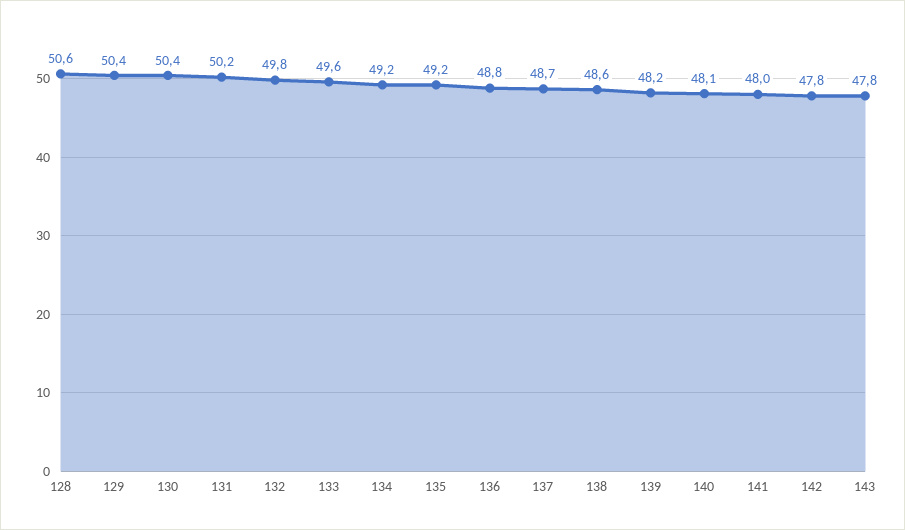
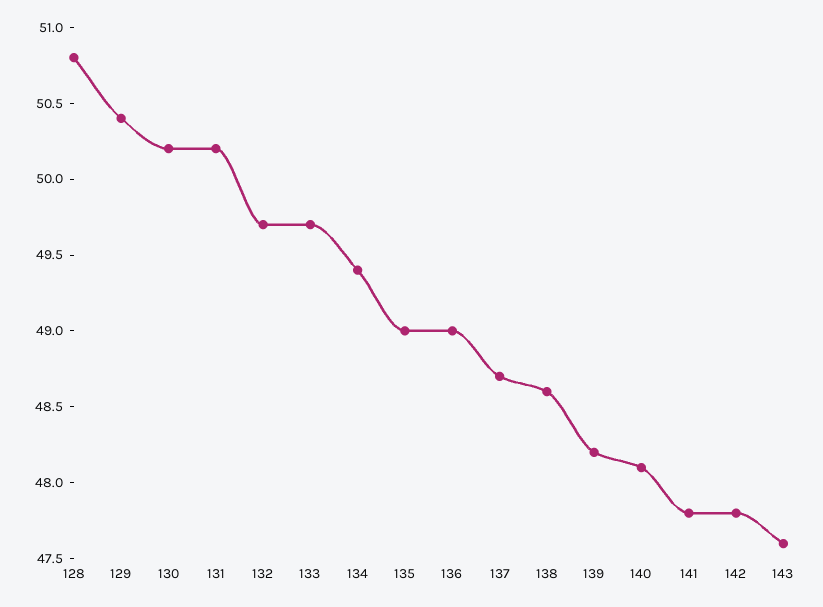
128: 50.6 -> 50.8
130: 50.4 -> 50.2
132: 49.8 -> 49.7
133: 49.6 -> 49.7
134: 49.2 -> 49.4
135: 49.2 -> 49
136: 48.8 -> 49
141: 48 -> 47.8
143: 47.8 -> 47.6

